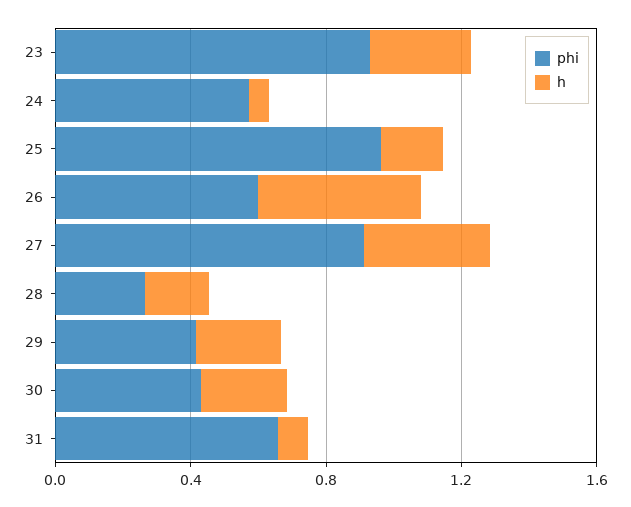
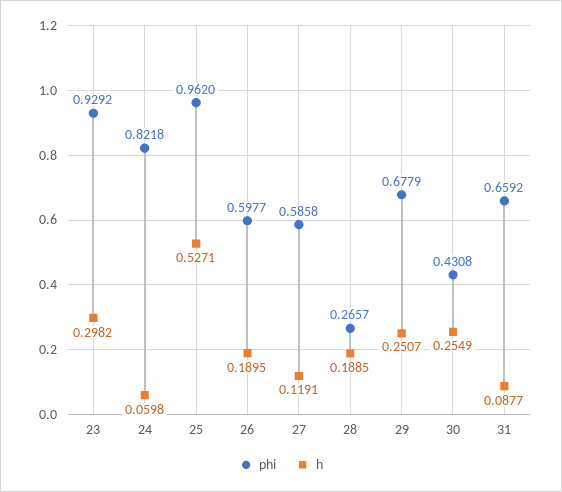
phi, 24: 0.6 -> 0.8218
h, 25: 0.2 -> 0.5271
h, 26: 0.5 -> 0.1895
phi, 27: 0.9 -> 0.5858
h, 27: 0.4 -> 0.1191
phi, 29: 0.4 -> 0.6779

